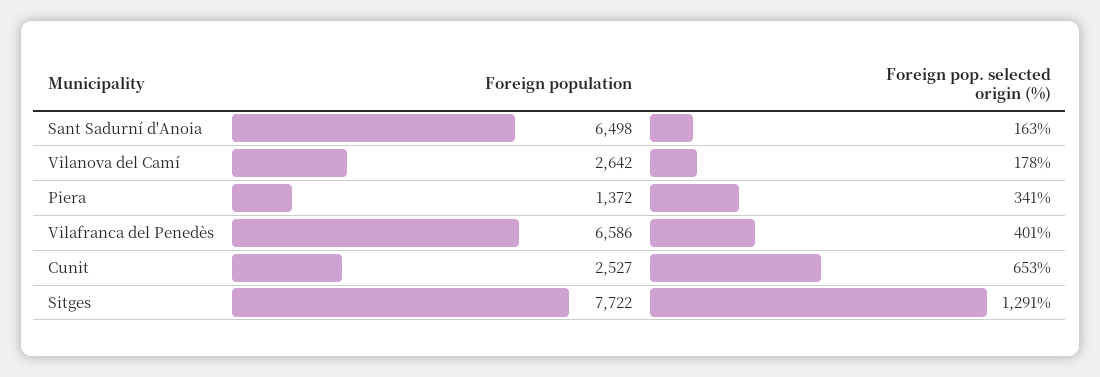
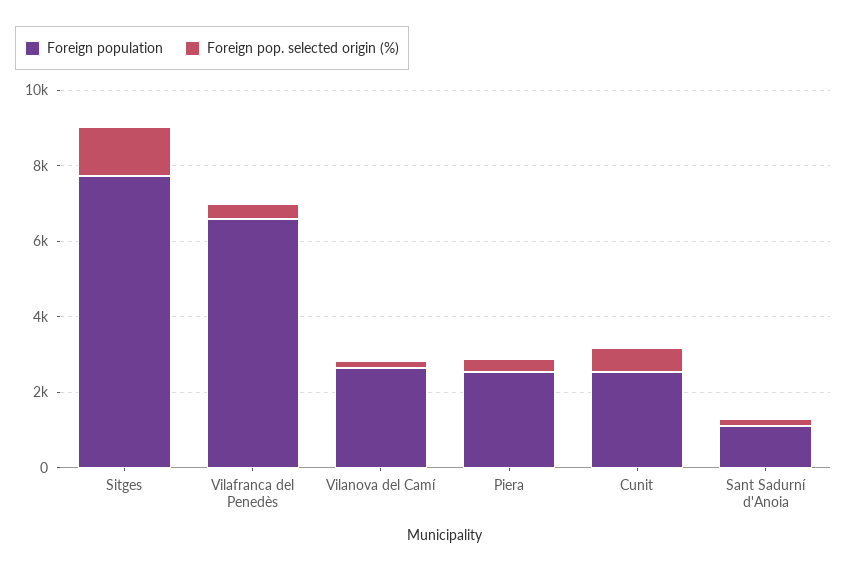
Foreign population, Sant Sadurní d'Anoia: 6498 -> 1000
Foreign population, Piera: 1372 -> 2500

